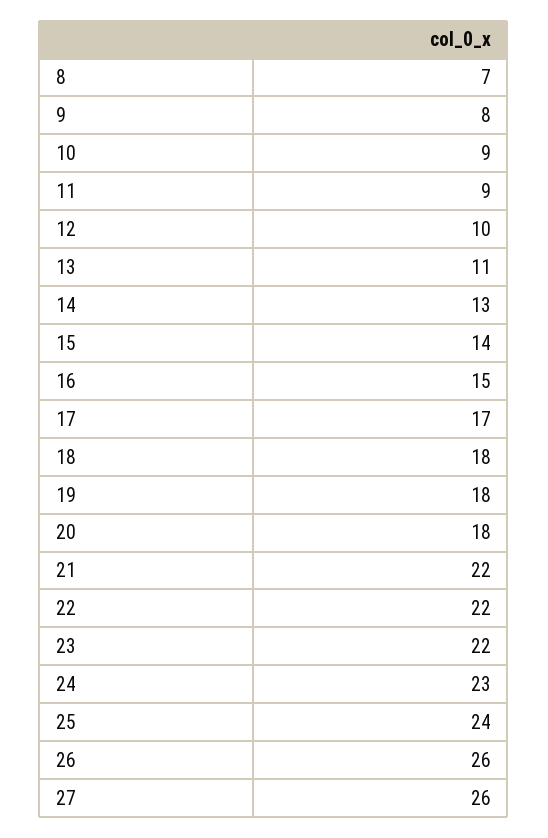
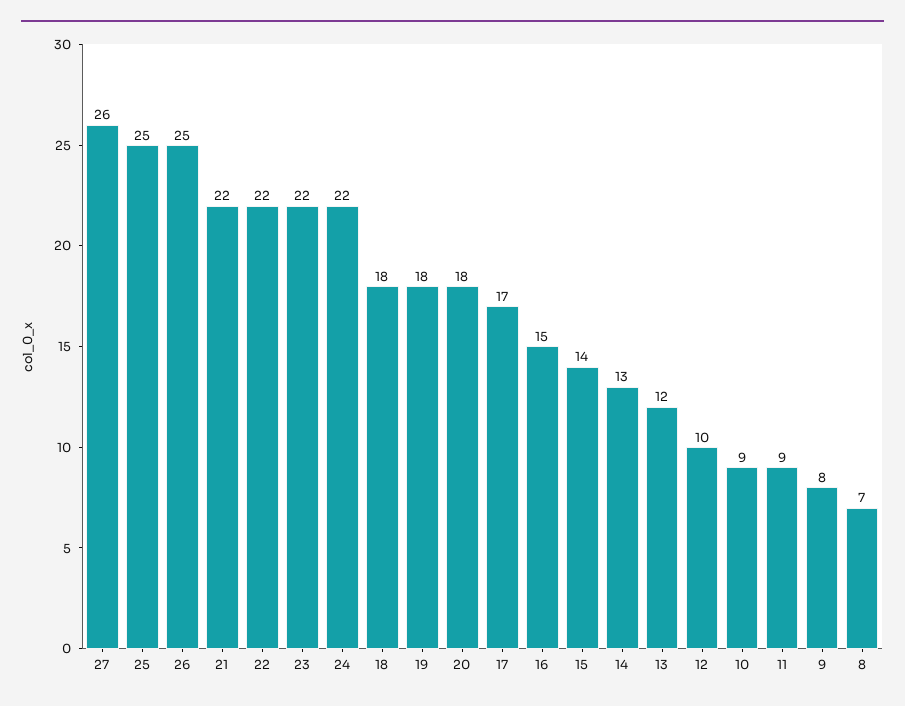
13: 11 -> 12
24: 23 -> 22
25: 24 -> 25
26: 26 -> 25

